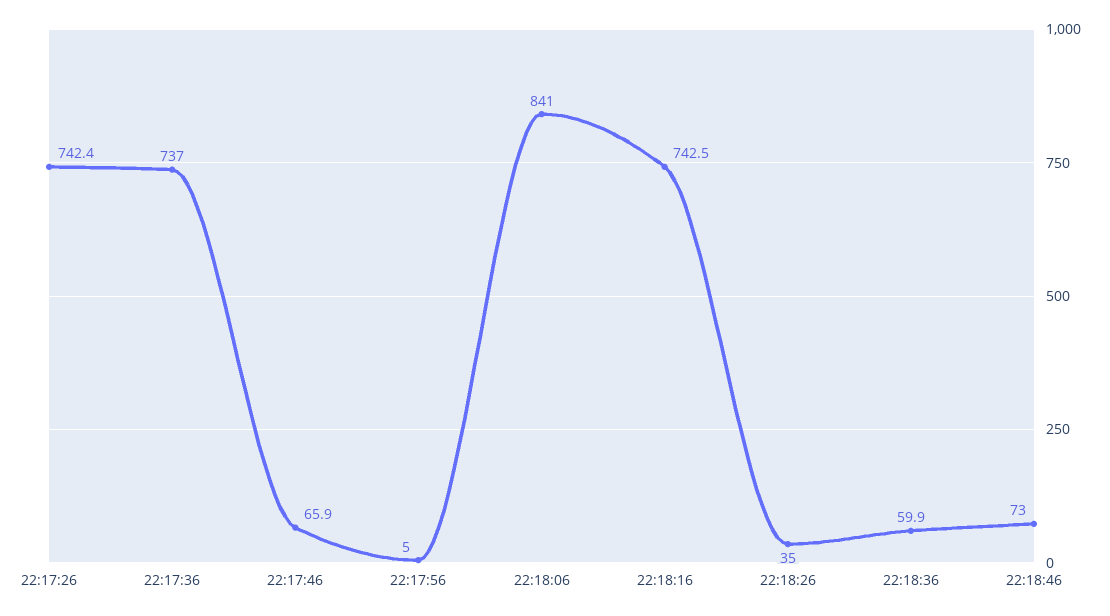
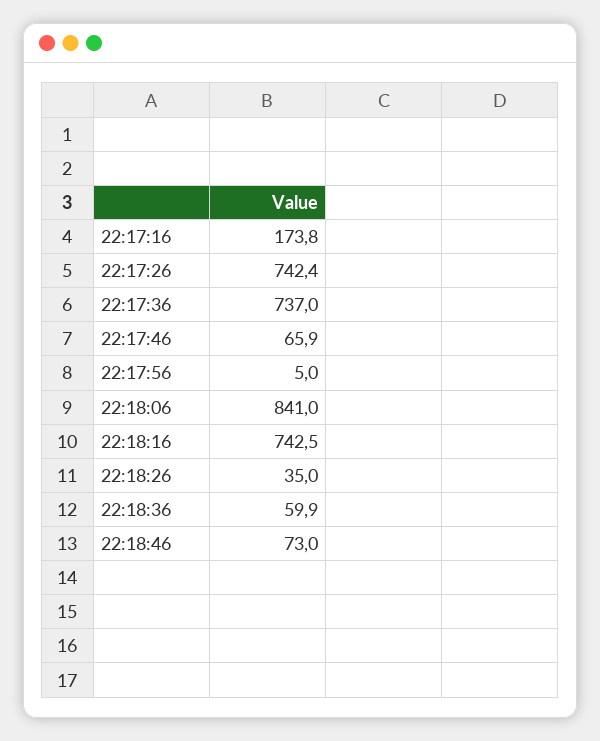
22:17:16: none -> 173.8

